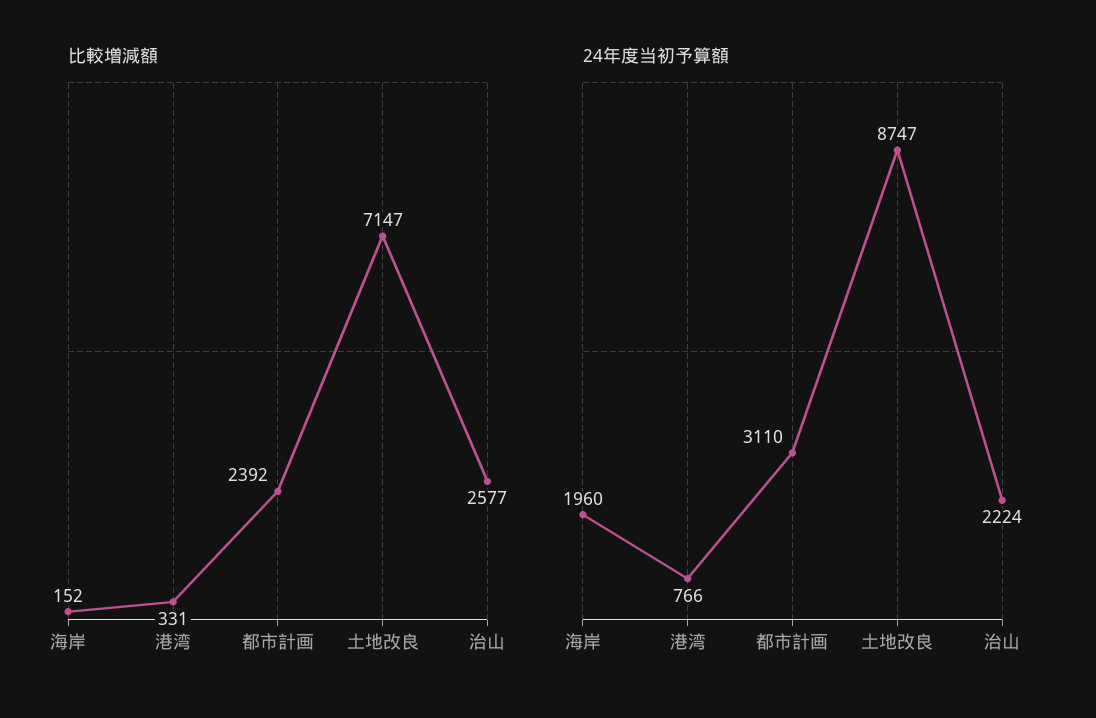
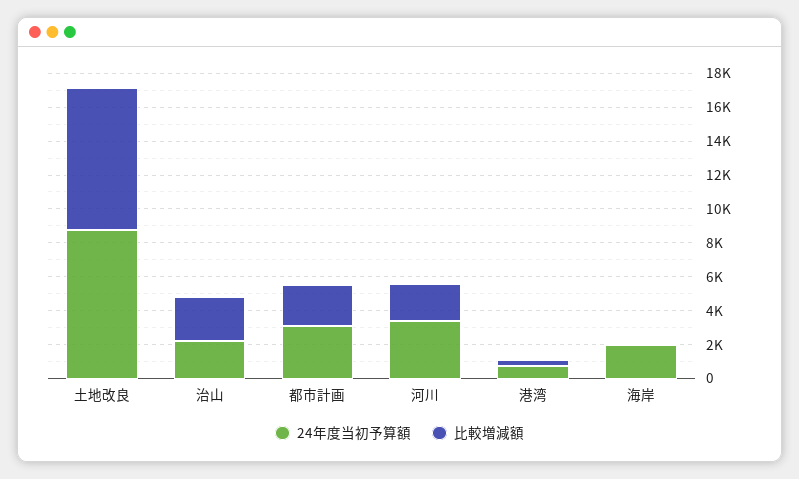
比較増減額, 土地改良: 7147 -> 8500
24年度当初予算額, 河川: none -> 3500
比較増減額, 河川: none -> 2000

